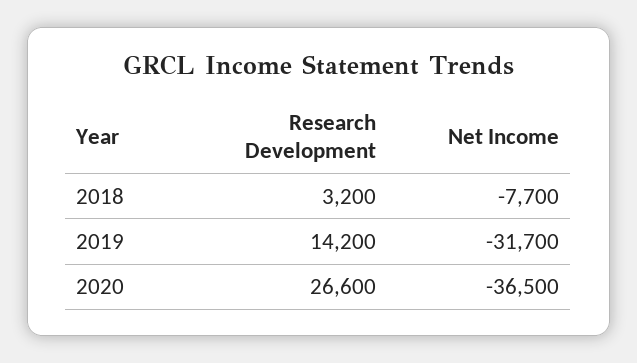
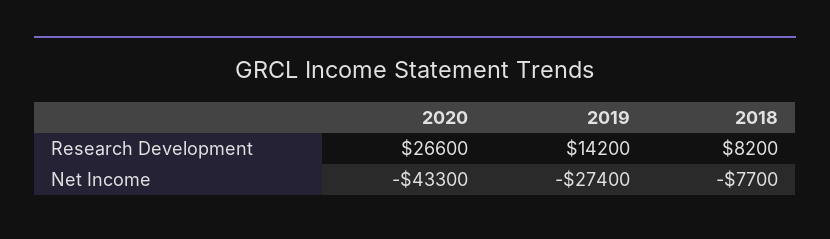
Research Development, 2018: 3200 -> 8200
Net Income, 2019: -31700 -> -27400
Net Income, 2020: -36500 -> -43300

